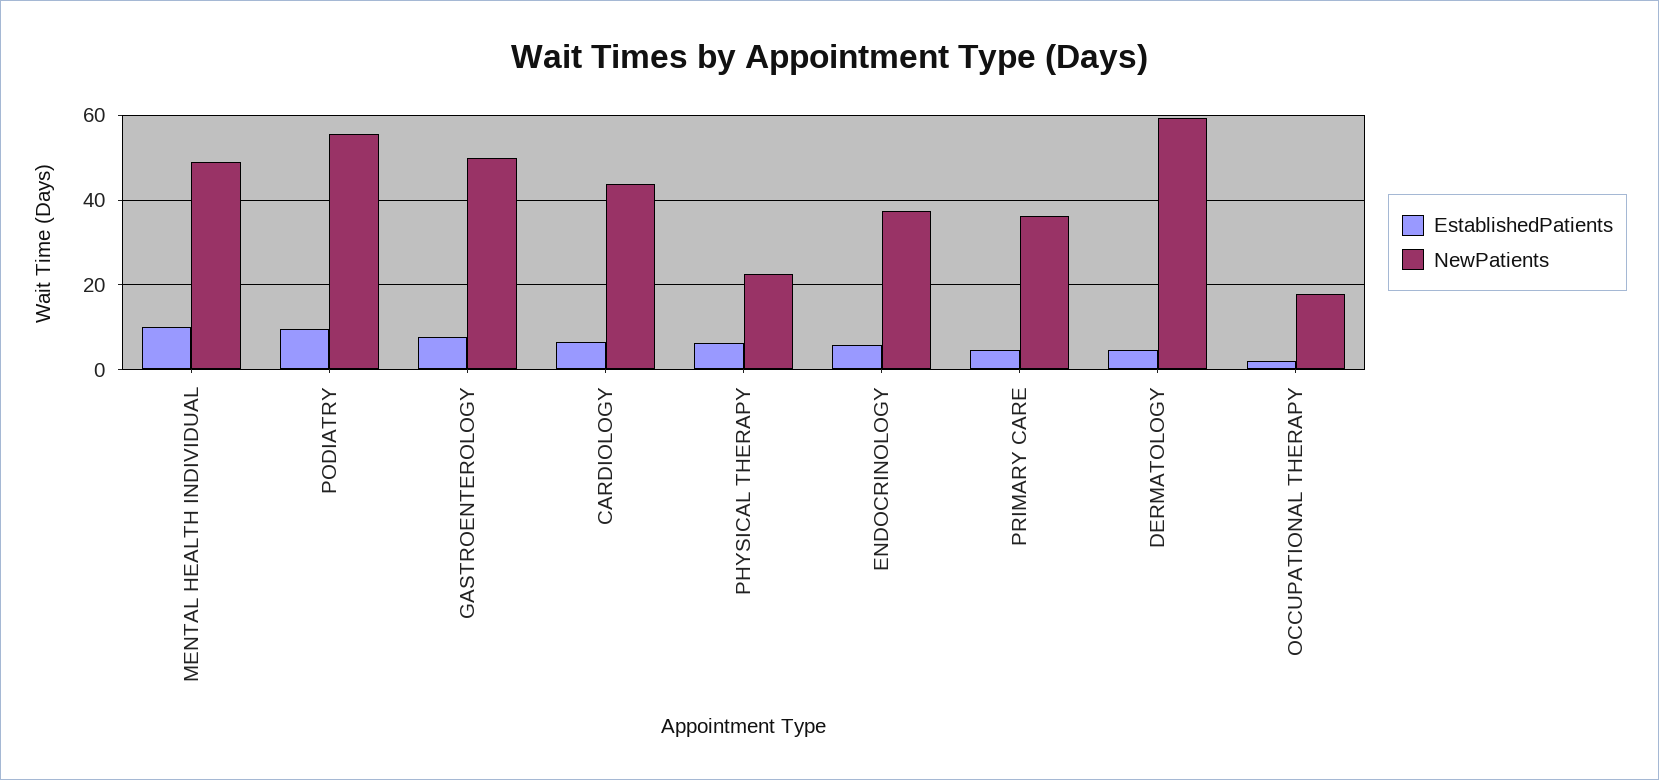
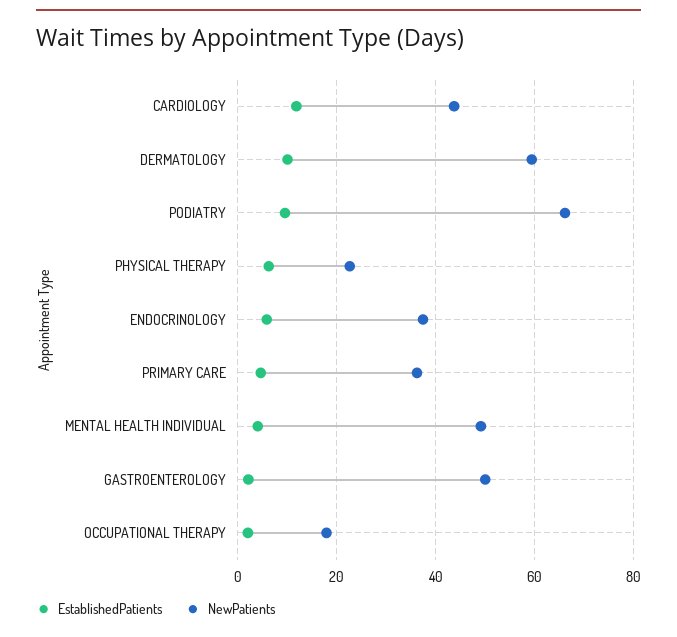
EstablishedPatients, MENTAL HEALTH INDIVIDUAL: 10 -> 4
NewPatients, PODIATRY: 56 -> 66
EstablishedPatients, GASTROENTEROLOGY: 8 -> 2
EstablishedPatients, CARDIOLOGY: 6 -> 12
EstablishedPatients, DERMATOLOGY: 4 -> 10

